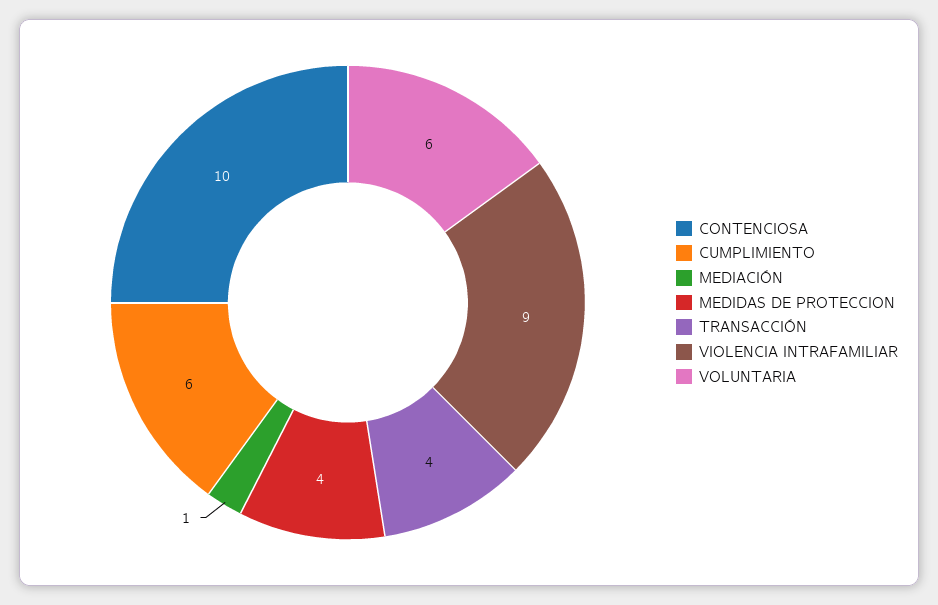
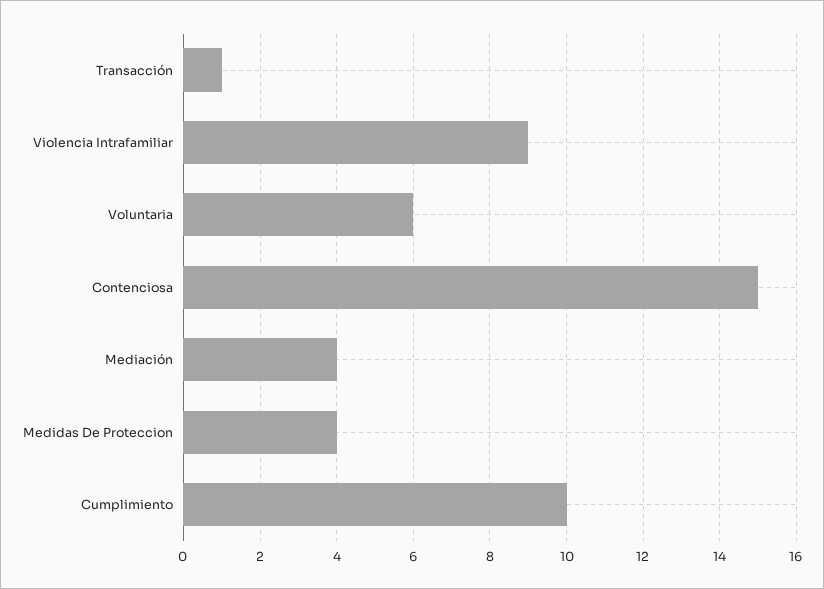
CONTENCIOSA: 10 -> 15
CUMPLIMIENTO: 6 -> 10
MEDIACIÓN: 1 -> 4
TRANSACCIÓN: 4 -> 1

